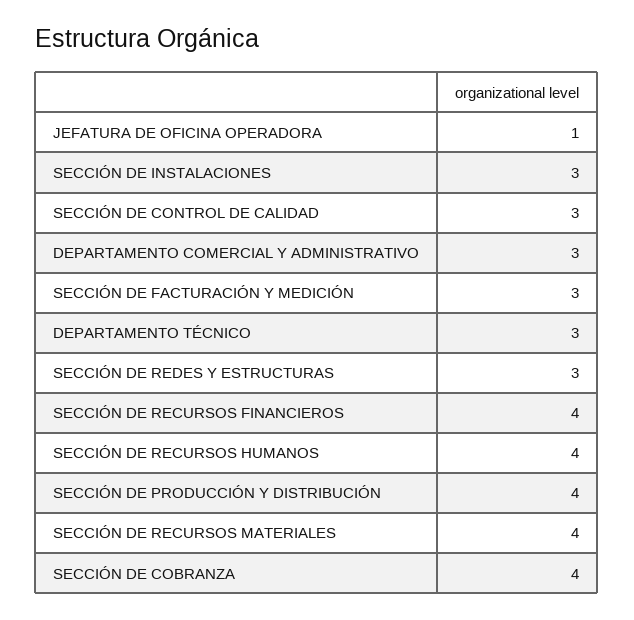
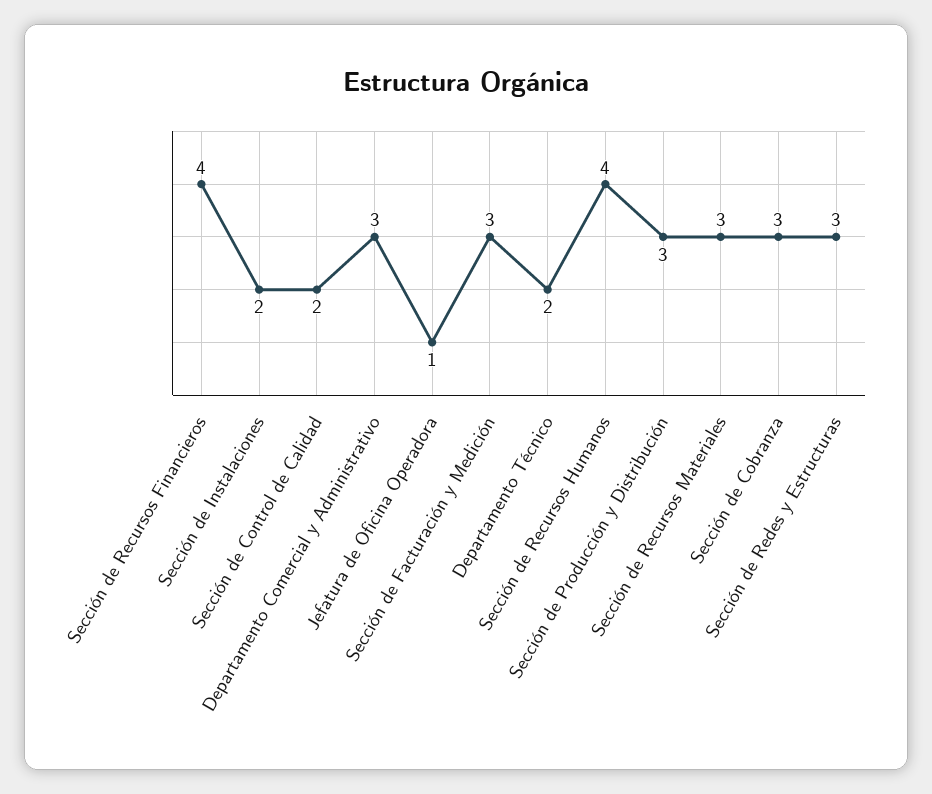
SECCIÓN DE INSTALACIONES: 3 -> 2
SECCIÓN DE CONTROL DE CALIDAD: 3 -> 2
DEPARTAMENTO TÉCNICO: 3 -> 2
SECCIÓN DE PRODUCCIÓN Y DISTRIBUCIÓN: 4 -> 3
SECCIÓN DE RECURSOS MATERIALES: 4 -> 3
SECCIÓN DE COBRANZA: 4 -> 3

